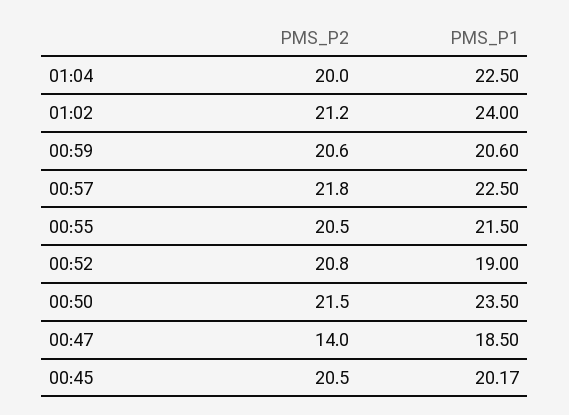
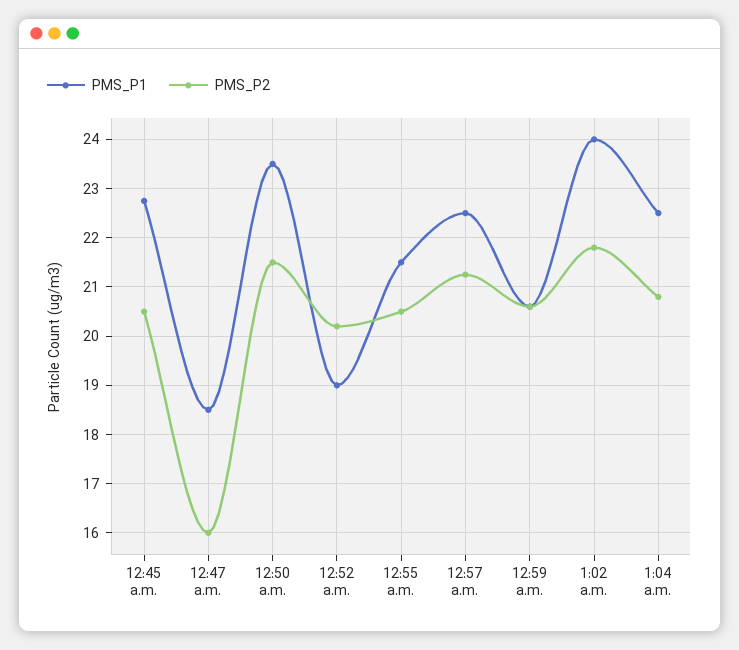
PMS_P2, 01:04: 20 -> 20.8
PMS_P2, 01:02: 21.2 -> 21.8
PMS_P2, 00:57: 21.8 -> 21.2
PMS_P2, 00:52: 20.8 -> 20.2
PMS_P2, 00:47: 14 -> 16
PMS_P1, 00:45: 20.17 -> 22.8

